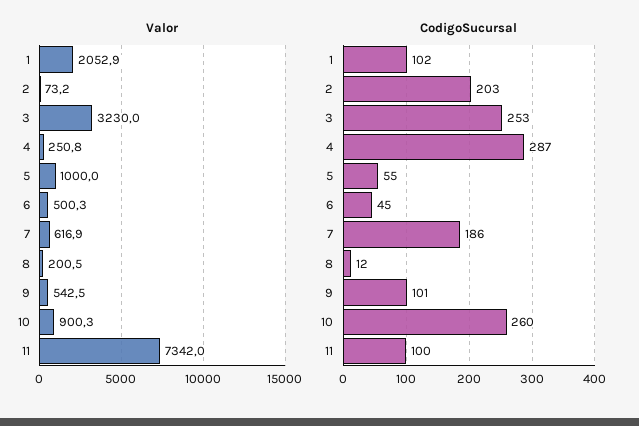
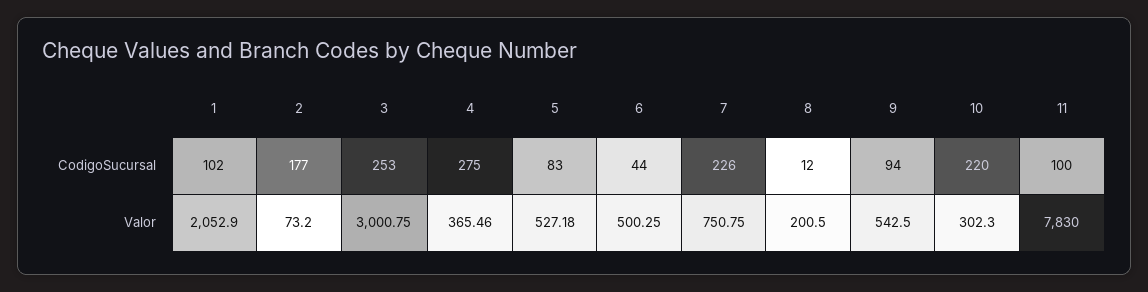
Valor, 3: 3230 -> 3000.75
Valor, 4: 250.8 -> 365.46
Valor, 5: 1000 -> 527.18
Valor, 7: 616.9 -> 750.75
Valor, 10: 900.3 -> 302.3
Valor, 11: 7342 -> 7830
CodigoSucursal, 2: 203 -> 177
CodigoSucursal, 4: 287 -> 275
CodigoSucursal, 5: 55 -> 83
CodigoSucursal, 6: 45 -> 44
CodigoSucursal, 7: 186 -> 226
CodigoSucursal, 9: 101 -> 94
CodigoSucursal, 10: 260 -> 220

